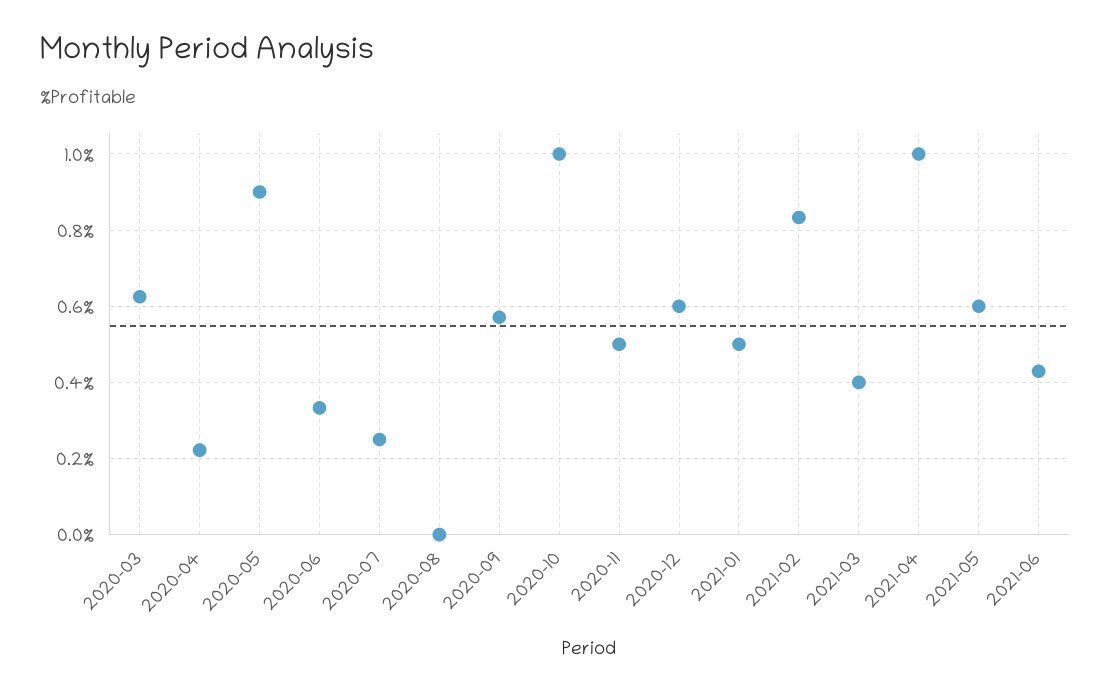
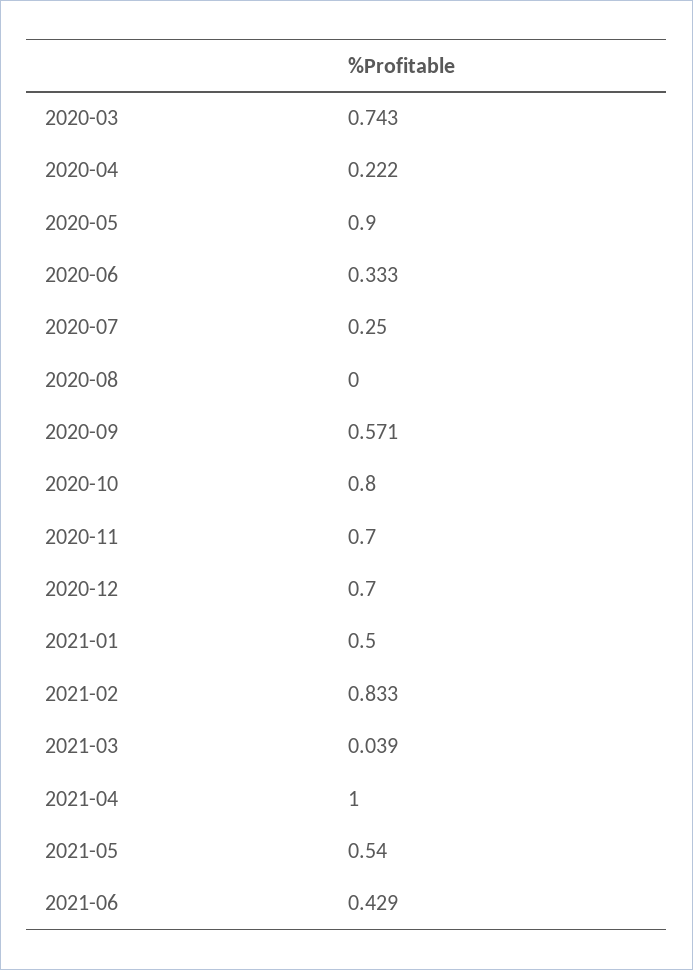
2020-03: 0.62 -> 0.743
2020-10: 1 -> 0.8
2020-11: 0.5 -> 0.7
2020-12: 0.6 -> 0.7
2021-03: 0.4 -> 0.039
2021-05: 0.6 -> 0.54

